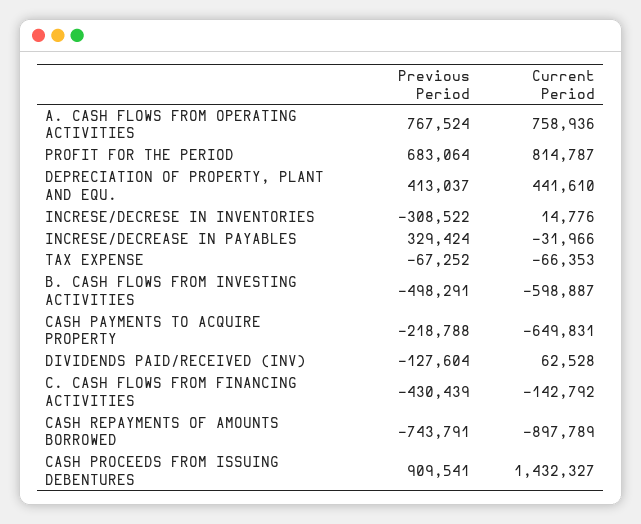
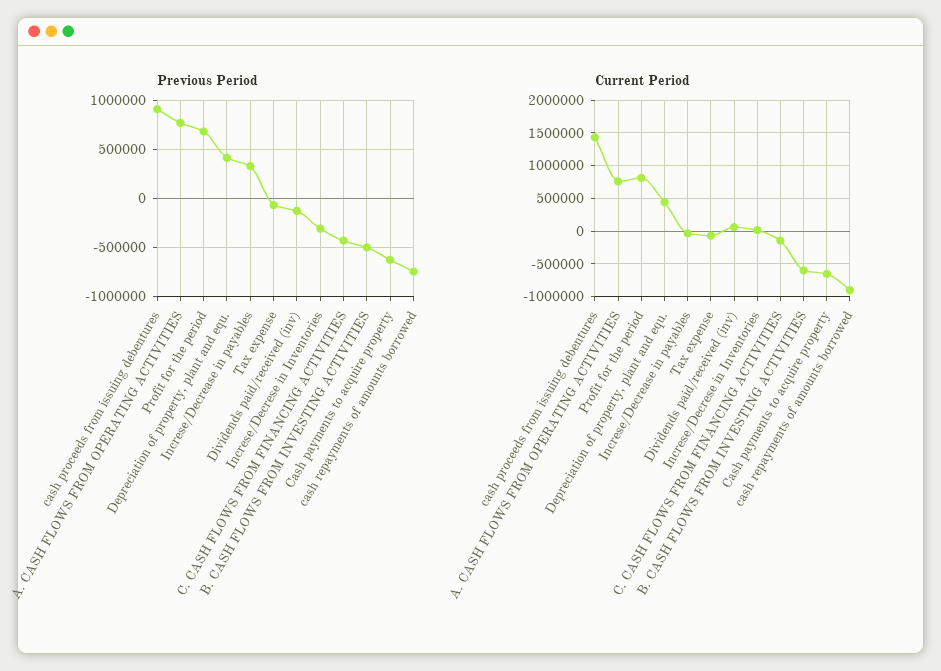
Previous Period, CASH PAYMENTS TO ACQUIRE PROPERTY: -218788 -> -600000

